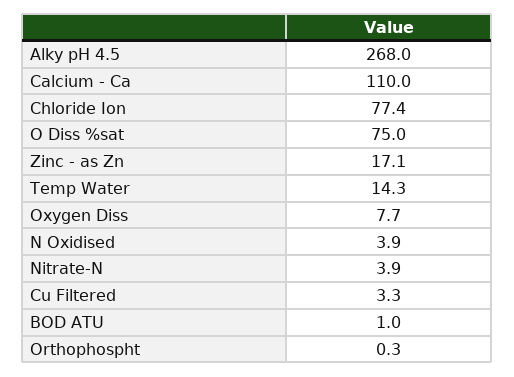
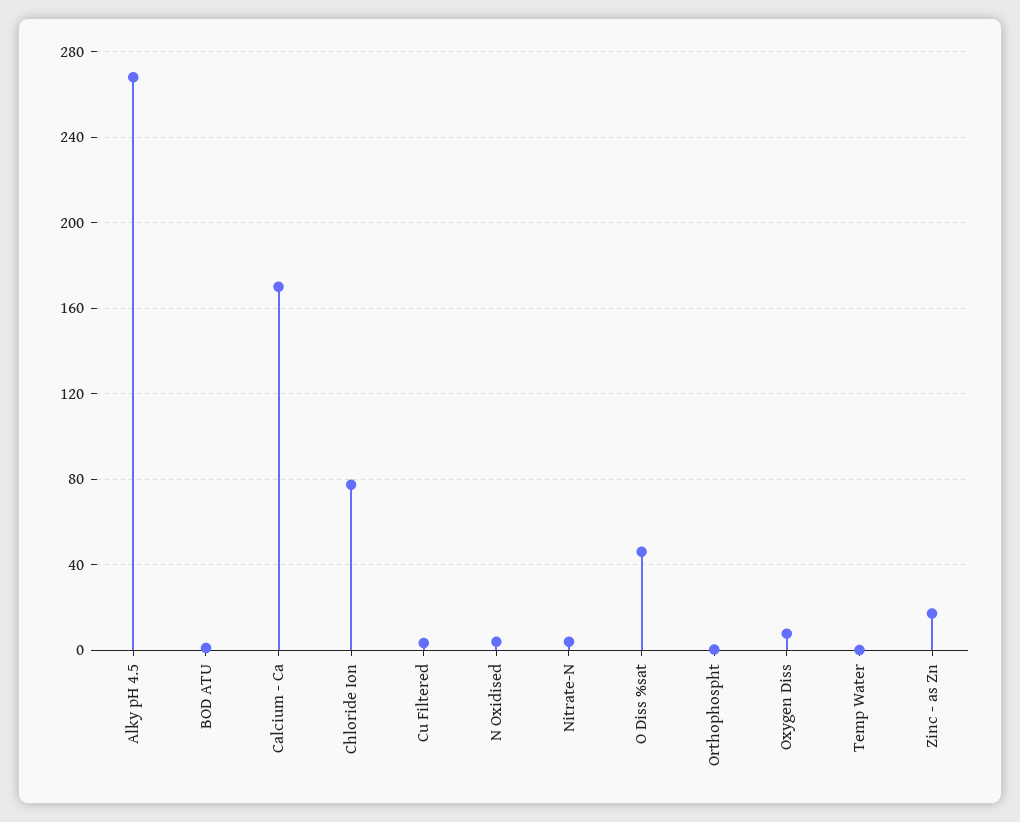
Calcium - Ca: 110 -> 170
O Diss %sat: 75 -> 45
Temp Water: 14.3 -> 0

